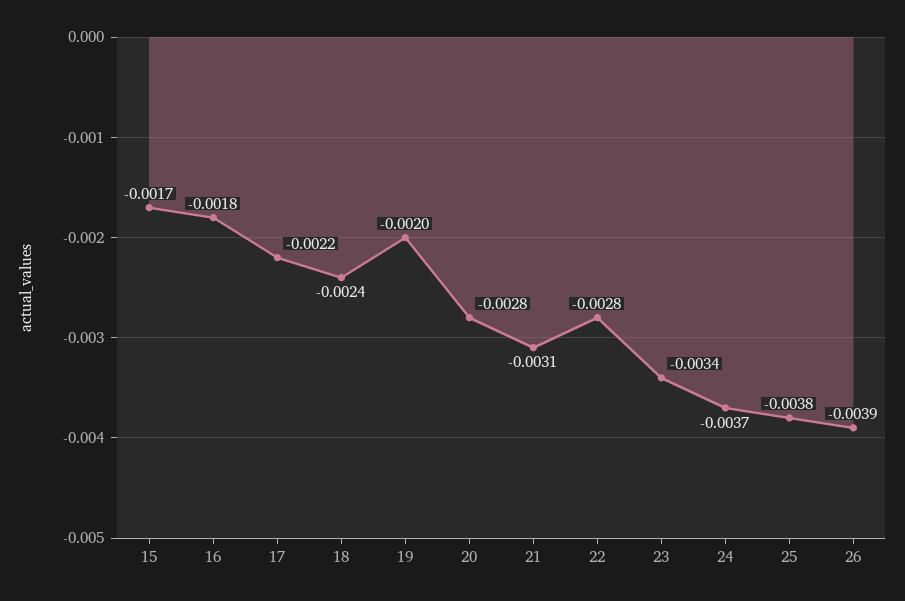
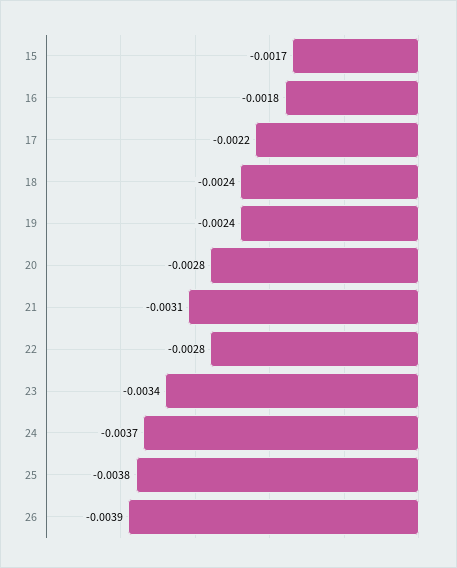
19: -0.002 -> -0.0024

